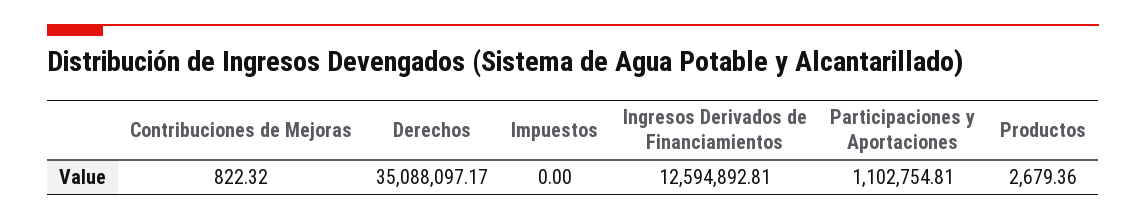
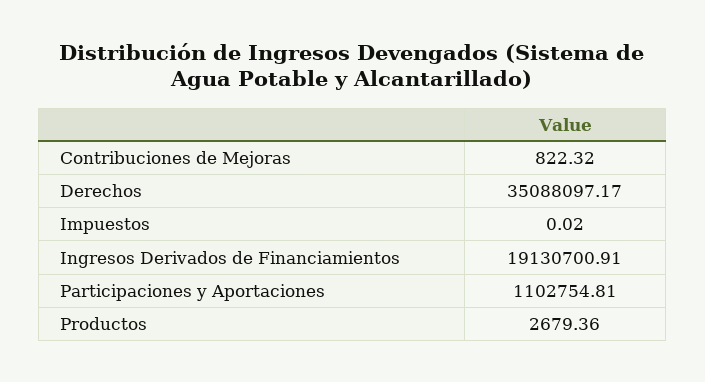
Impuestos: 0 -> 0.02
Ingresos Derivados de Financiamientos: 12594892.81 -> 19130700.91

